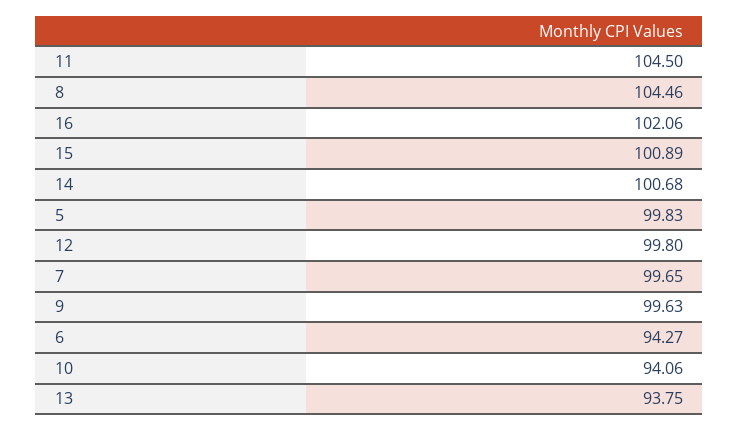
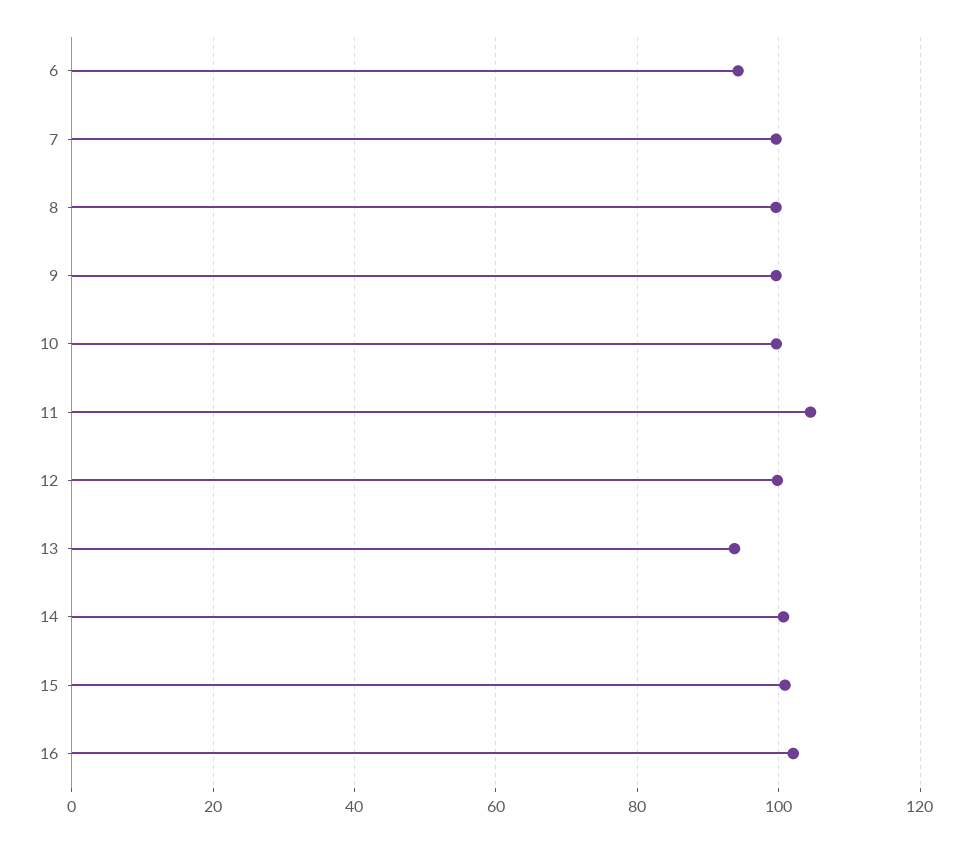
8: 104.46 -> 100
5: 99.83 -> none
10: 94.06 -> 100

